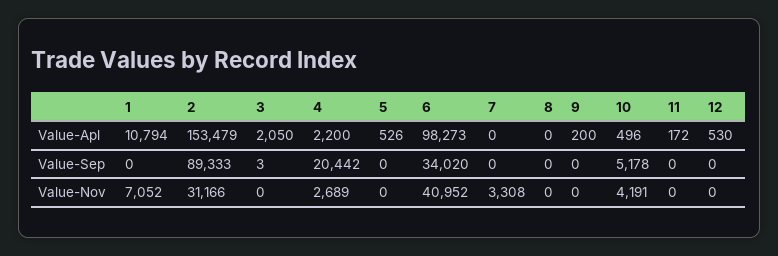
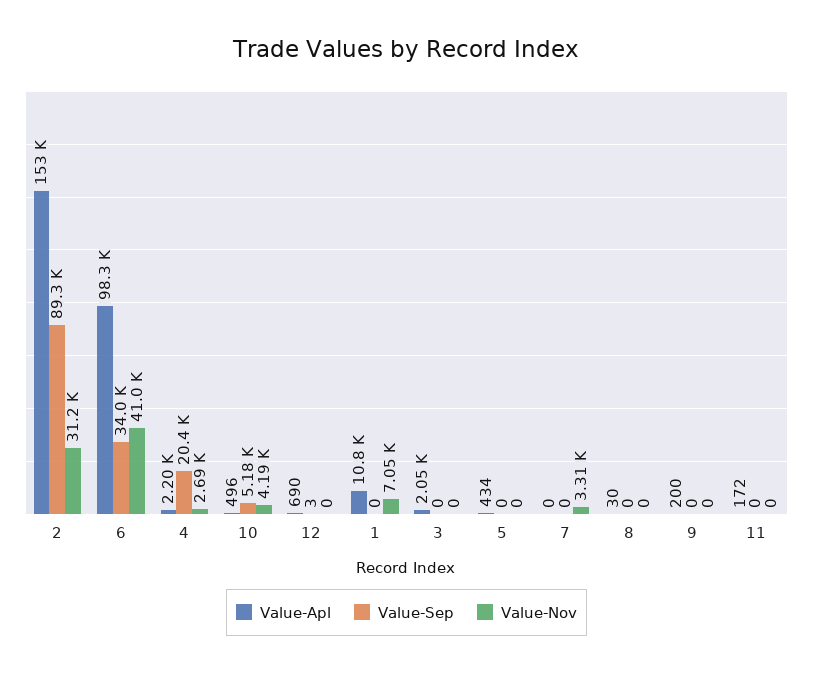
Value-Apl, 5: 526 -> 434
Value-Apl, 8: 0 -> 30
Value-Apl, 12: 530 -> 690
Value-Sep, 3: 3 -> 0
Value-Sep, 12: 0 -> 3

